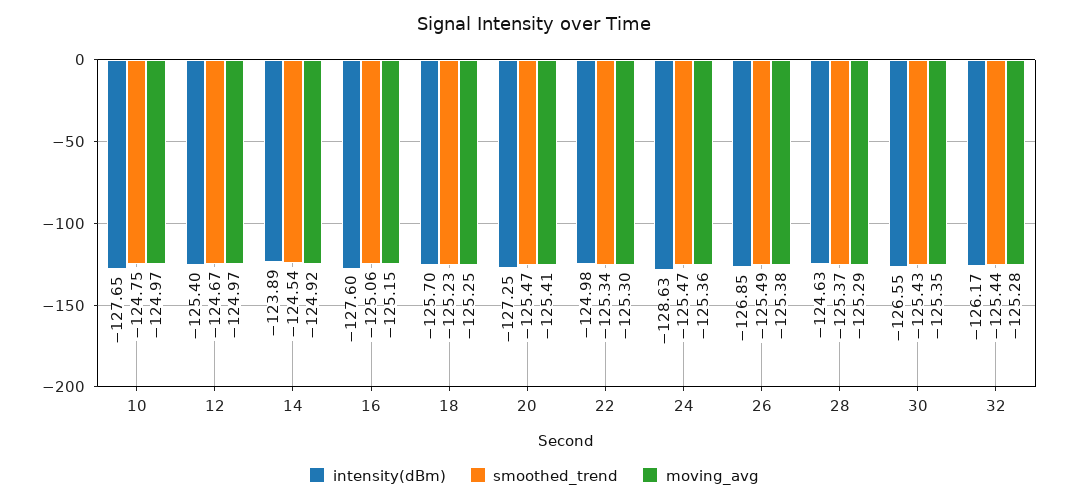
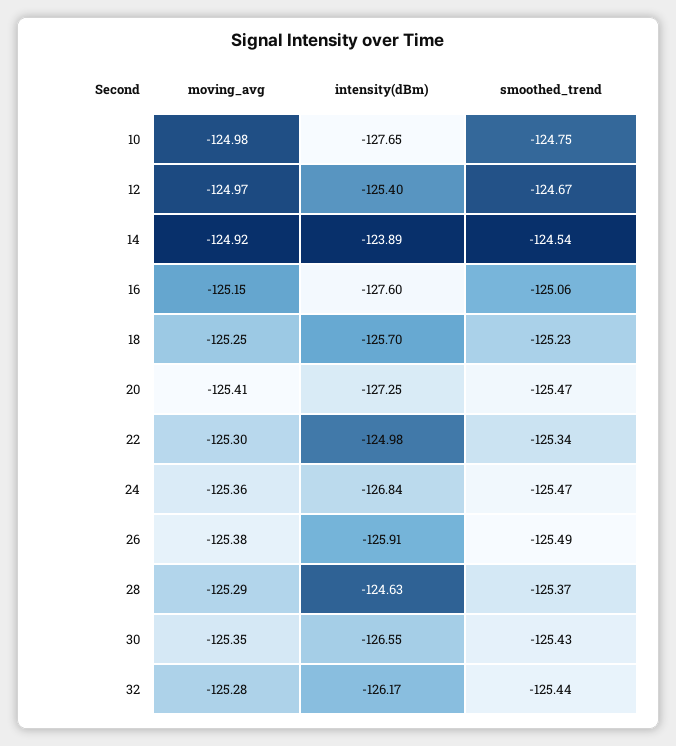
moving_avg, 10: -124.97 -> -124.98
intensity(dBm), 24: -128.63 -> -126.84
intensity(dBm), 26: -126.85 -> -125.91

